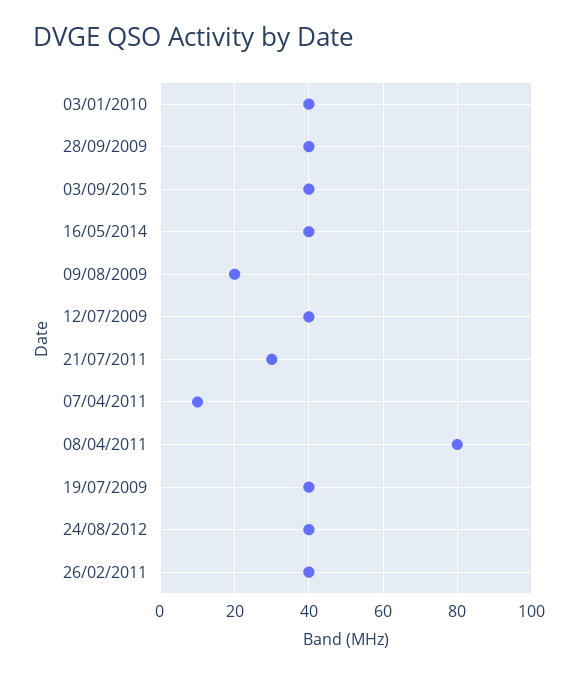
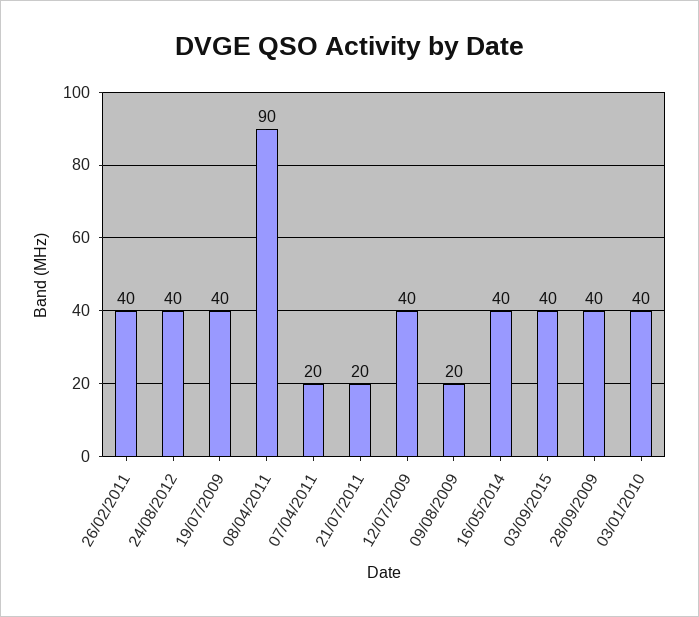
21/07/2011: 30 -> 20
07/04/2011: 10 -> 20
08/04/2011: 80 -> 90

